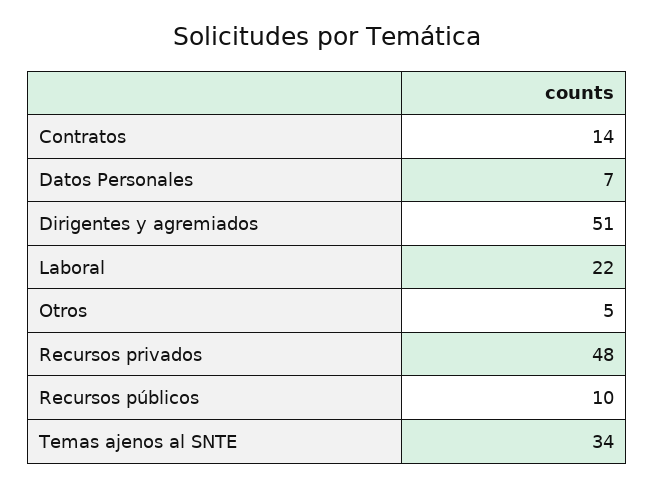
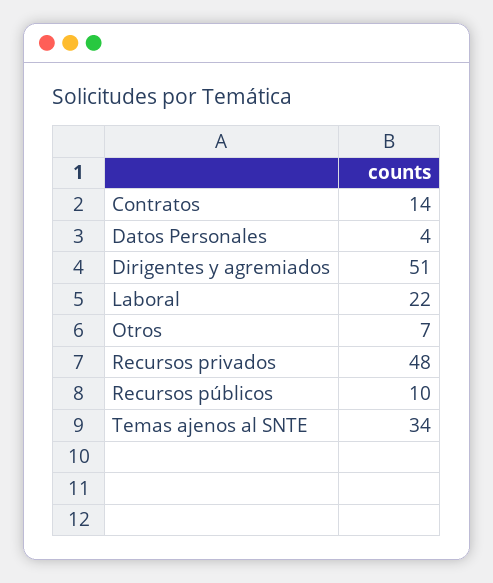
Datos Personales: 7 -> 4
Otros: 5 -> 7

